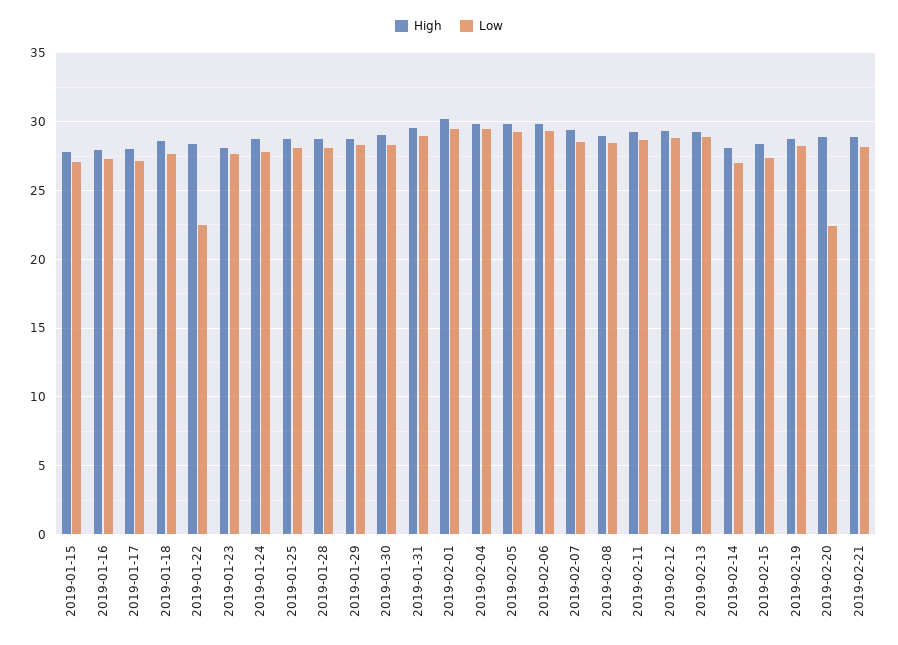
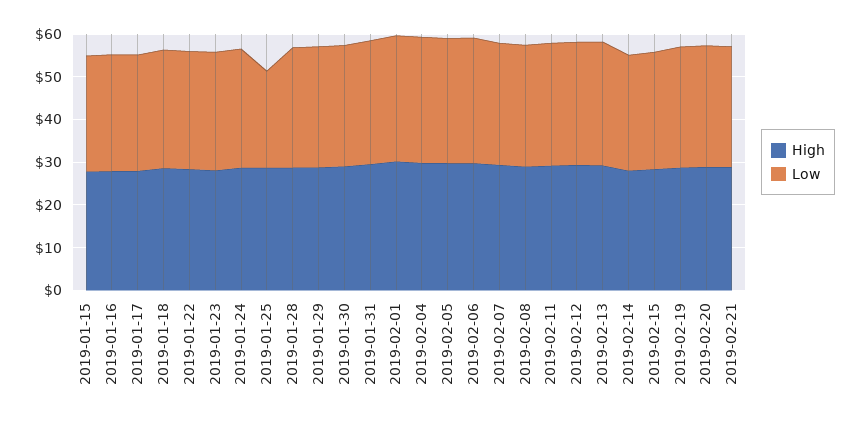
Low, 2019-01-22: 22.5 -> 28
Low, 2019-01-25: 28 -> 22
Low, 2019-02-20: 22.5 -> 28

